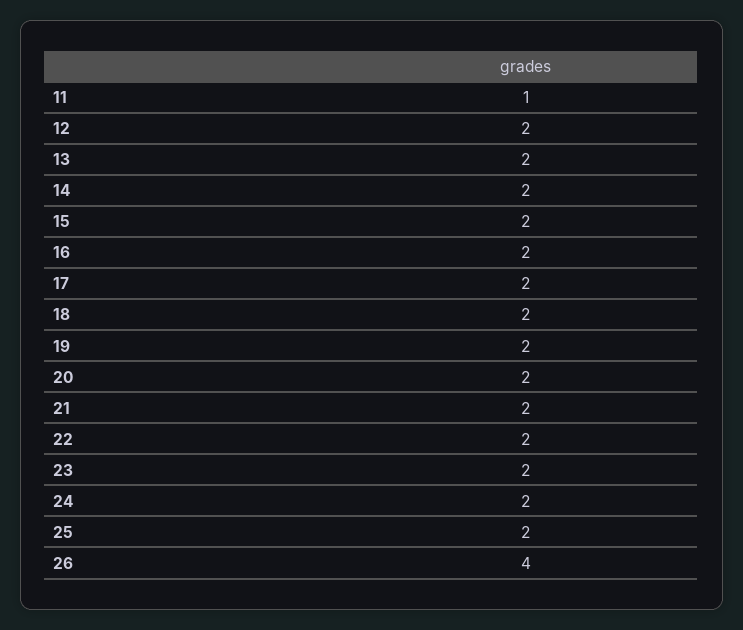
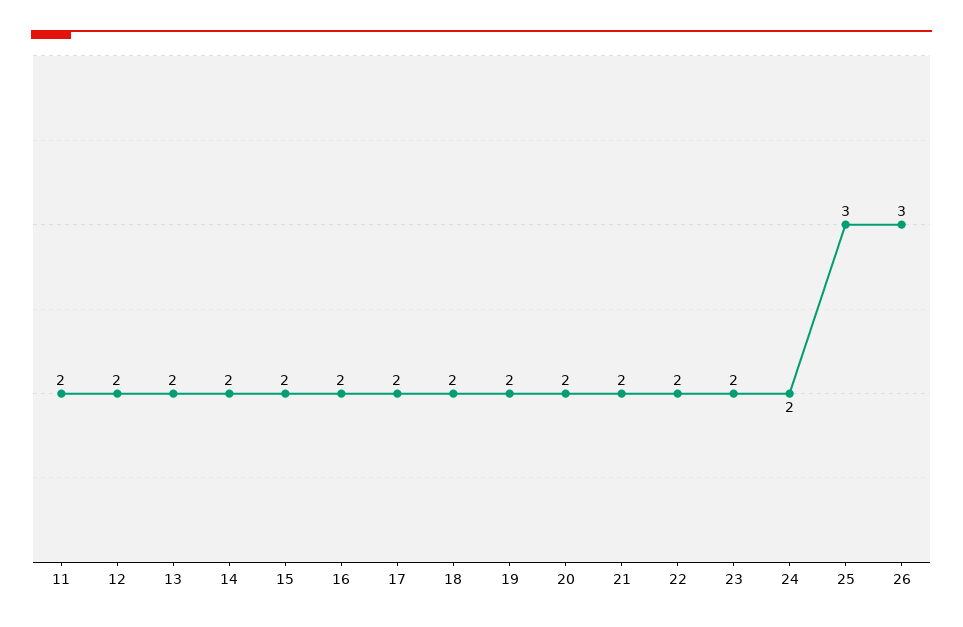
11: 1 -> 2
25: 2 -> 3
26: 4 -> 3

